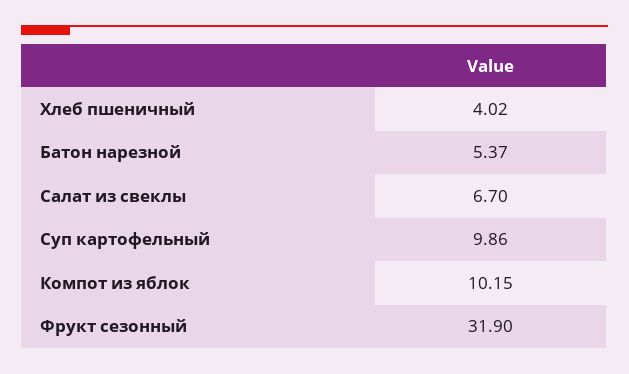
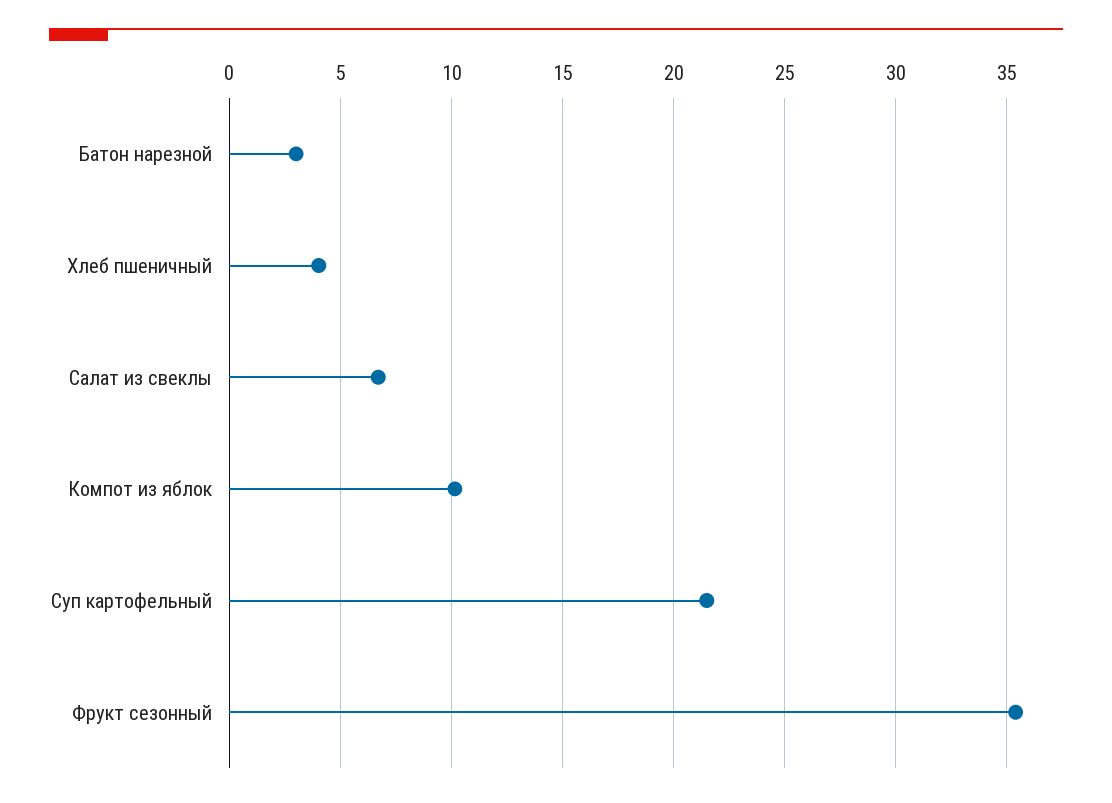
Батон нарезной: 5.37 -> 3
Суп картофельный: 9.86 -> 21.5
Фрукт сезонный: 31.9 -> 35.5

